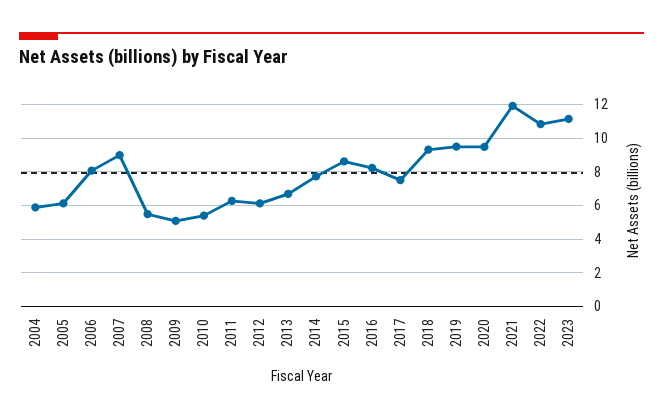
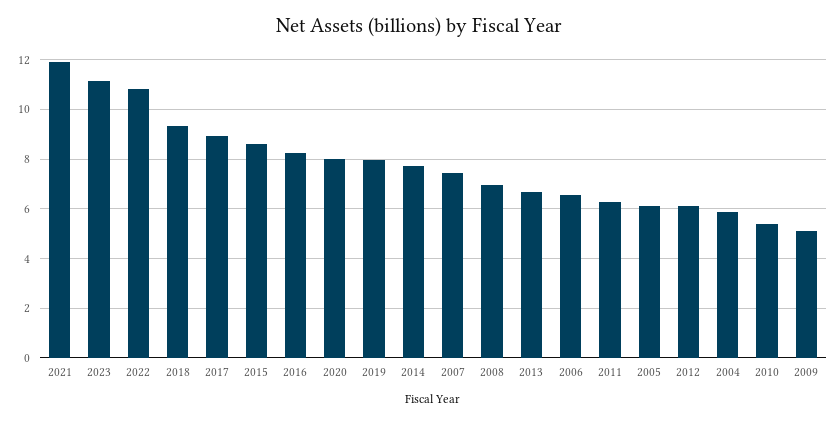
2006: 8 -> 6.5
2007: 9 -> 7.5
2008: 5.5 -> 7
2017: 7.5 -> 9
2019: 9.5 -> 8
2020: 9.5 -> 8

